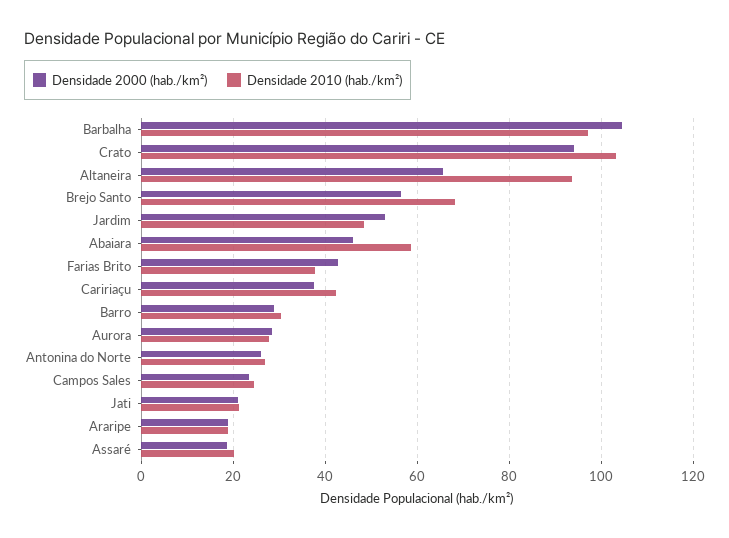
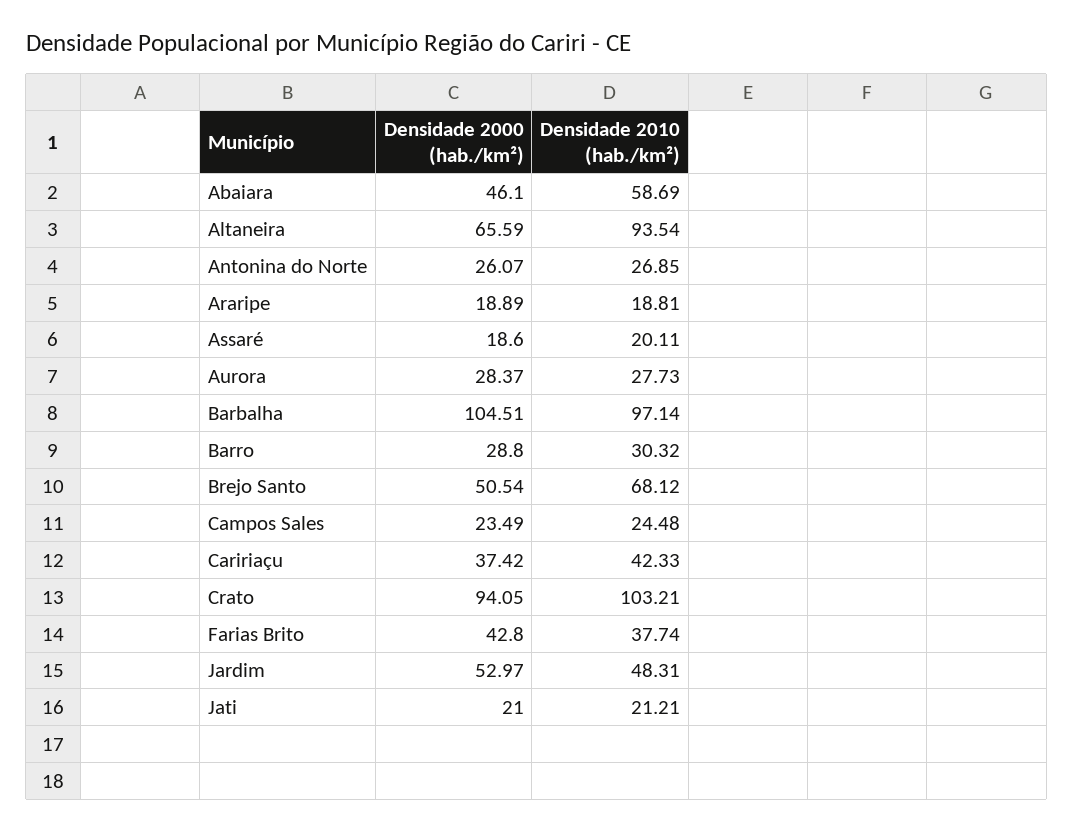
Densidade 2000 (hab./km²), Brejo Santo: 56 -> 50.54

